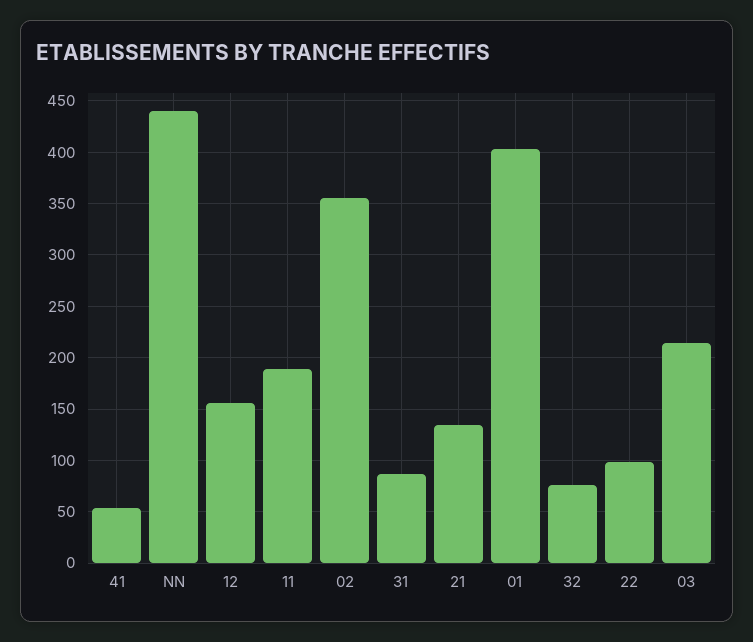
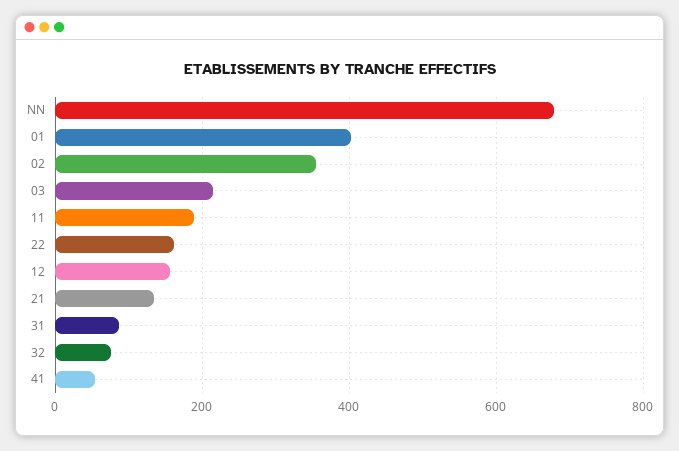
NN: 440 -> 680
22: 100 -> 160

